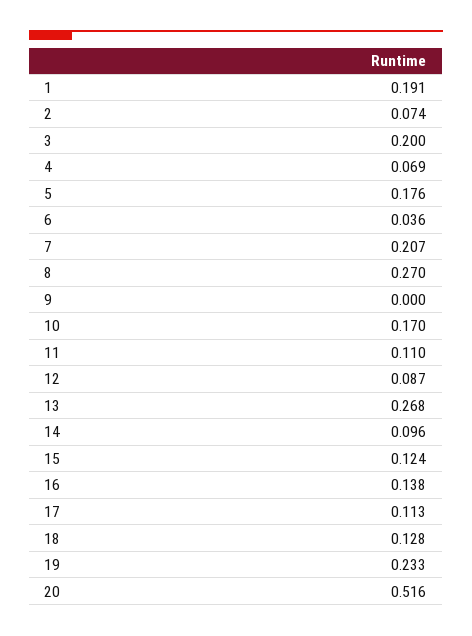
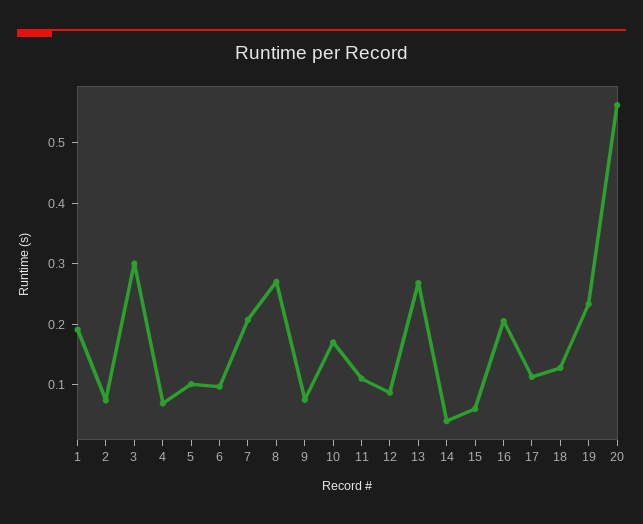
3: 0.2 -> 0.3
5: 0.176 -> 0.1
6: 0.036 -> 0.1
9: 0 -> 0.08
14: 0.096 -> 0.04
15: 0.124 -> 0.06
16: 0.138 -> 0.2
20: 0.516 -> 0.56

